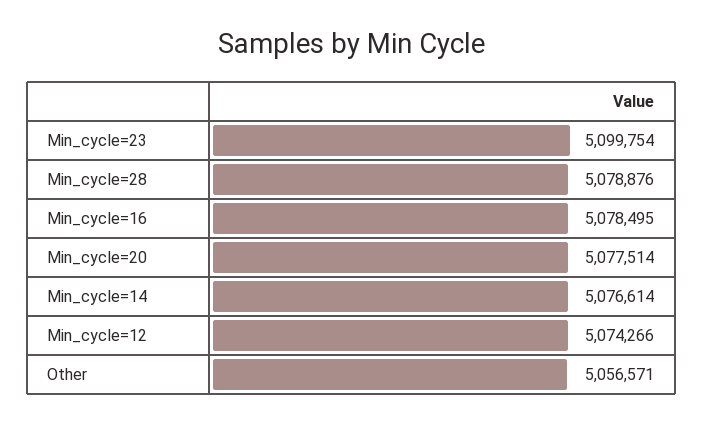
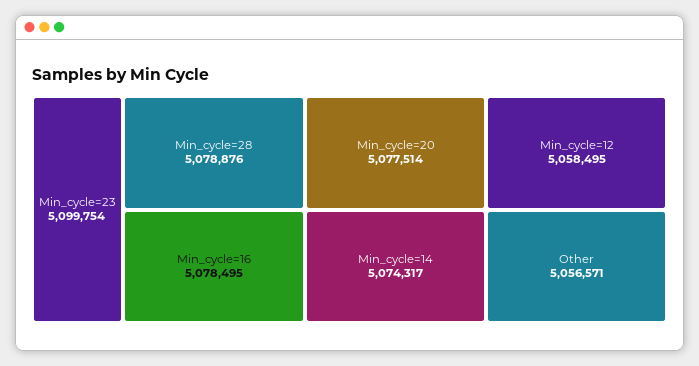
Min_cycle=14: 5076614 -> 5074317
Min_cycle=12: 5074266 -> 5058495

